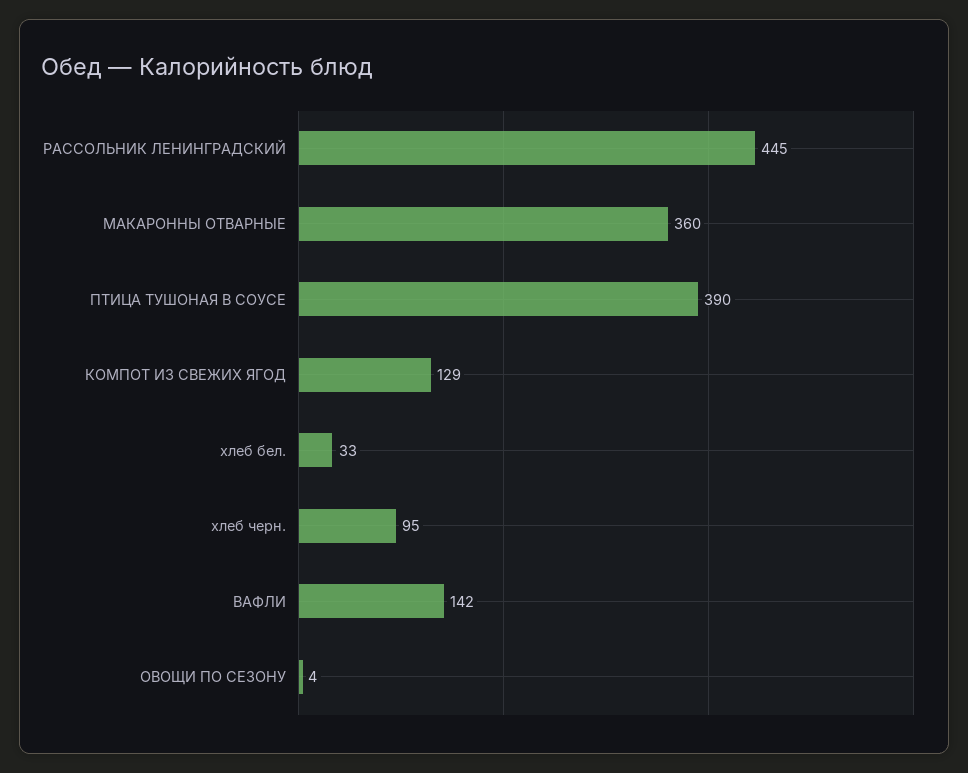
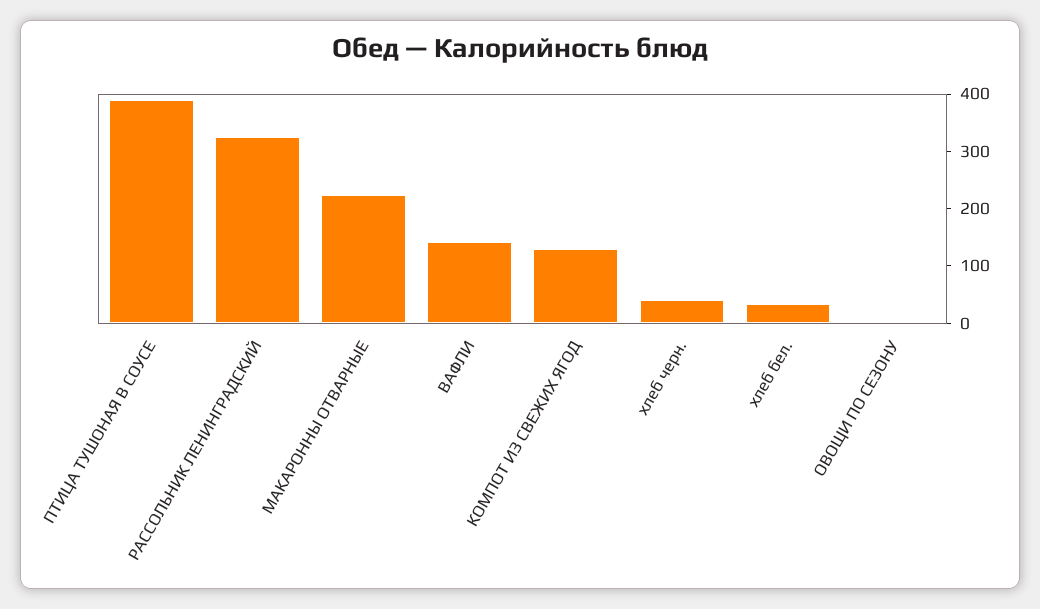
РАССОЛЬНИК ЛЕНИНГРАДСКИЙ: 445 -> 320
МАКАРОННЫ ОТВАРНЫЕ: 360 -> 220
хлеб черн.: 95 -> 40

